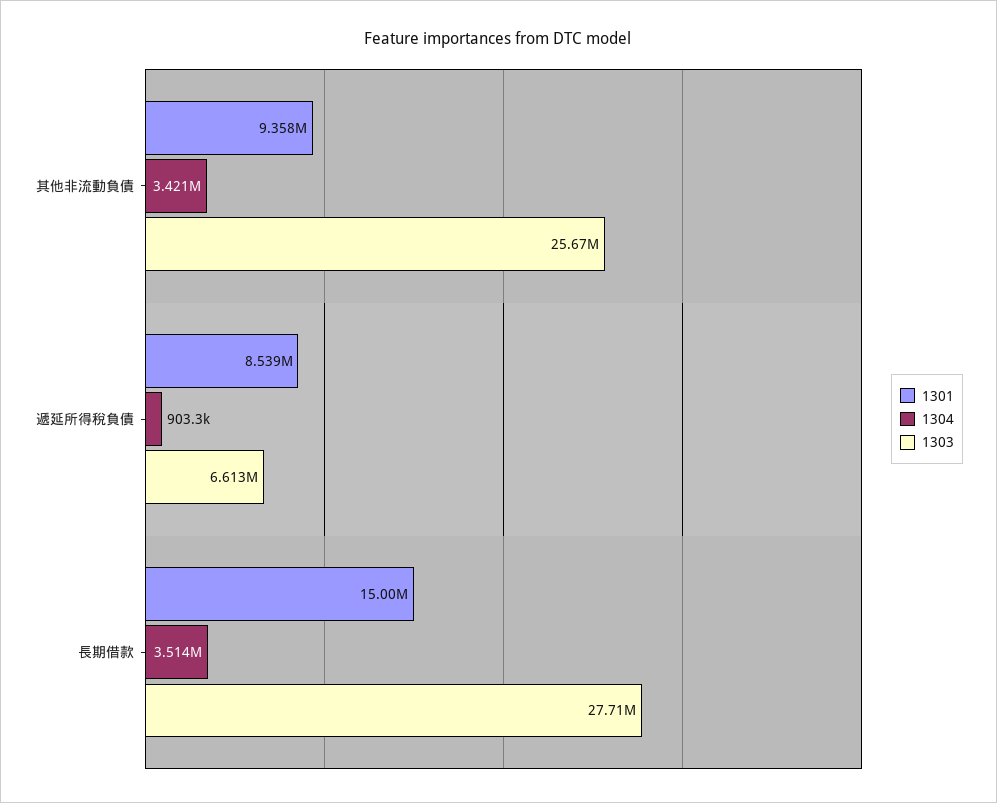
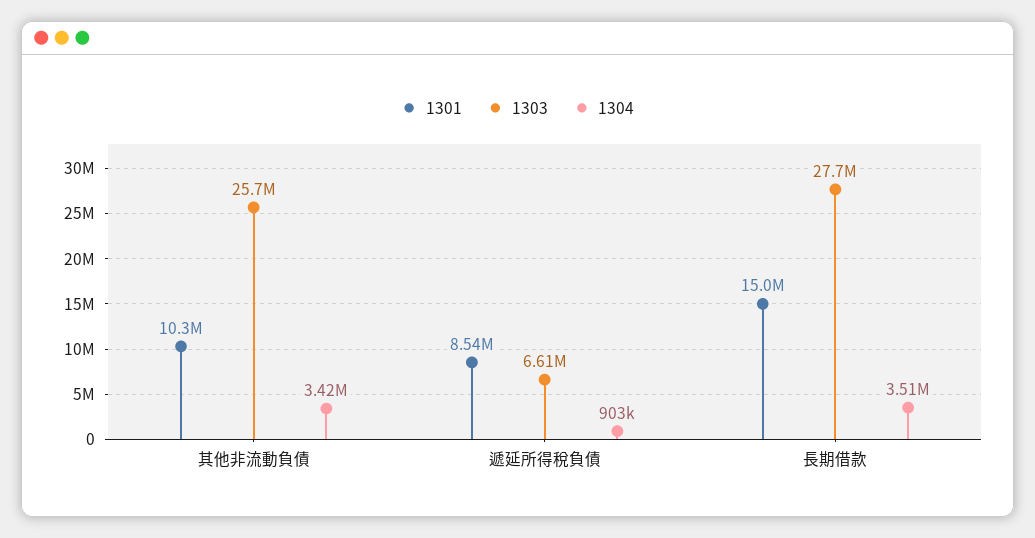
1301, 其他非流動負債: 9358000 -> 10300000

